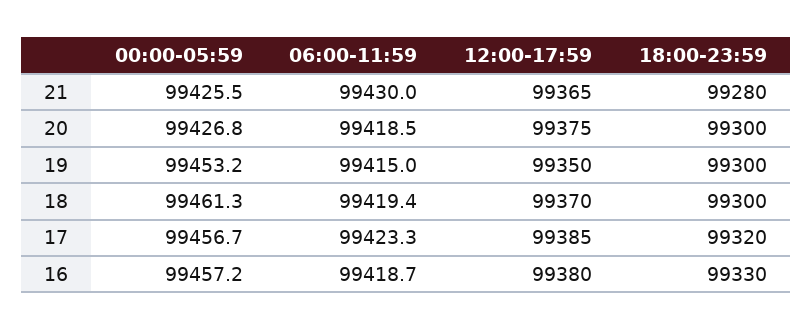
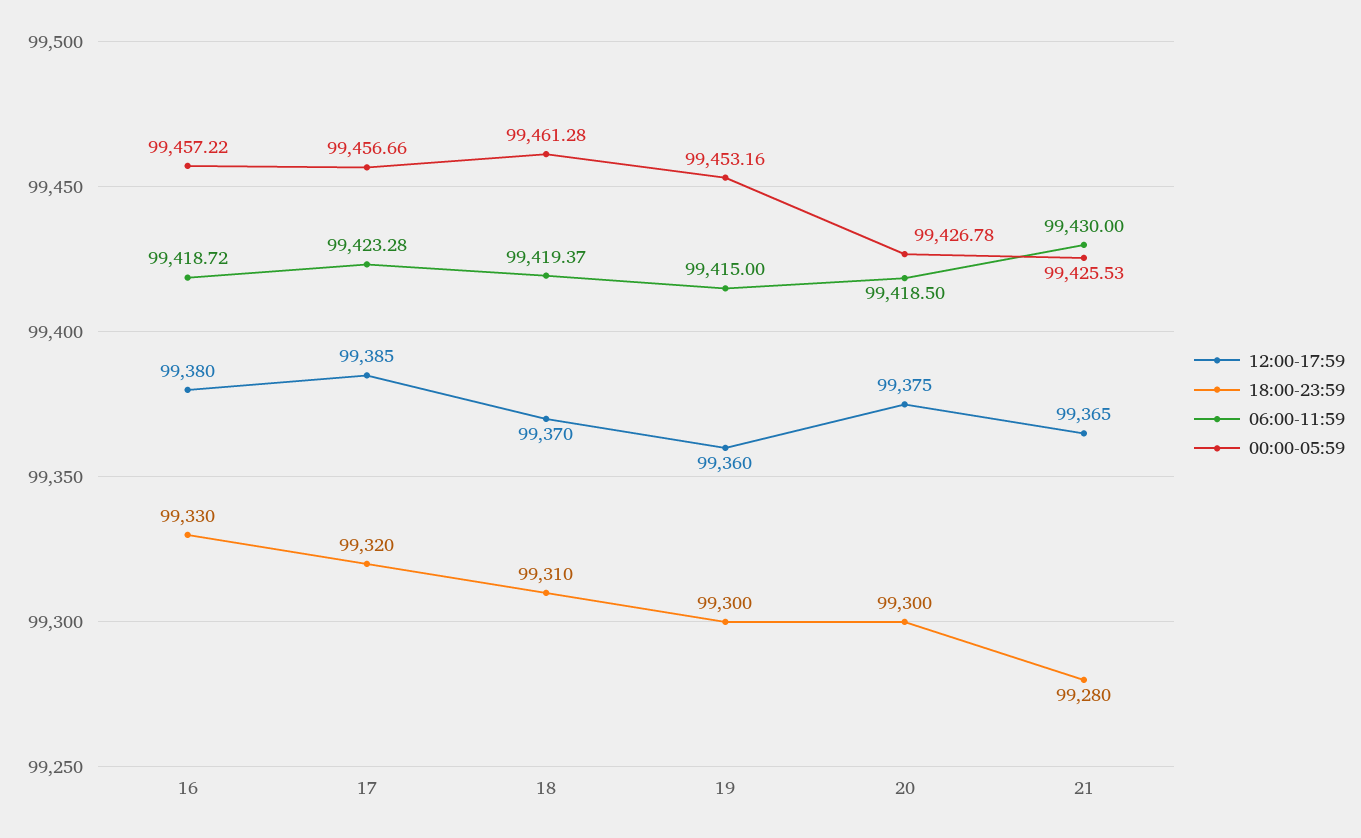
12:00-17:59, 19: 99350 -> 99360
18:00-23:59, 18: 99300 -> 99310

